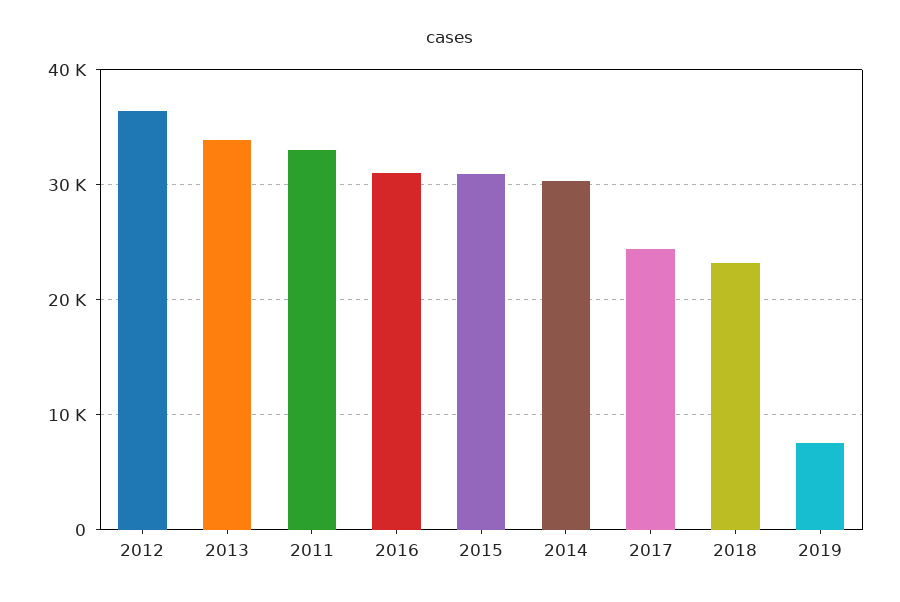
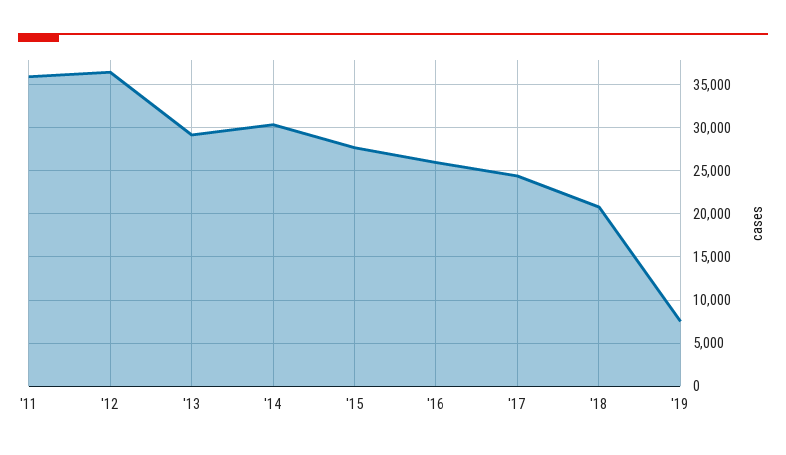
2013: 34000 -> 29000
2011: 33000 -> 36000
2016: 31000 -> 26000
2015: 31000 -> 28000
2018: 23000 -> 21000

